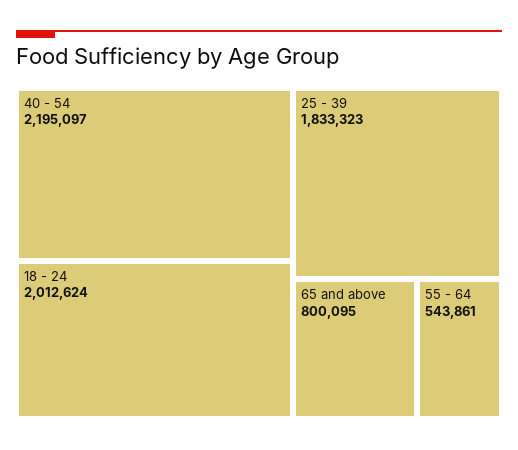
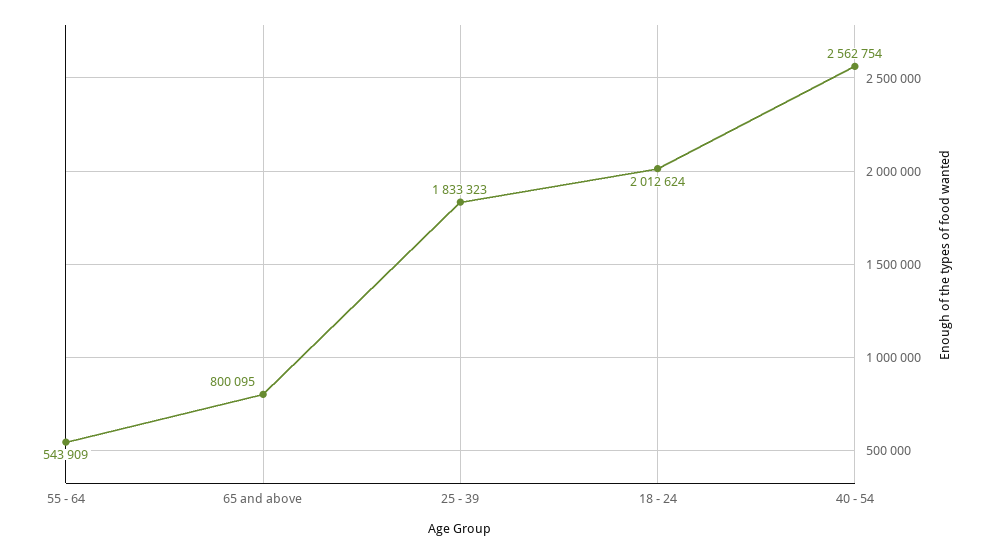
40 - 54: 2195097 -> 2562754
55 - 64: 543861 -> 543909

